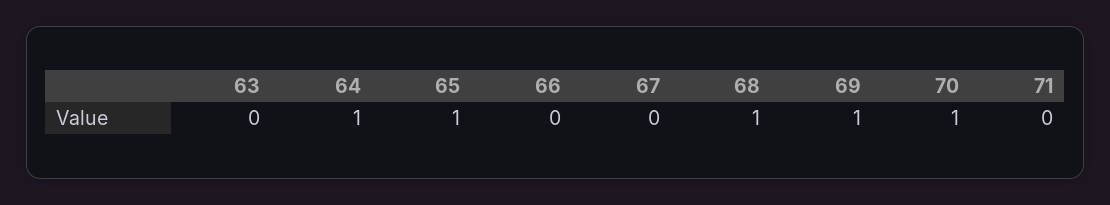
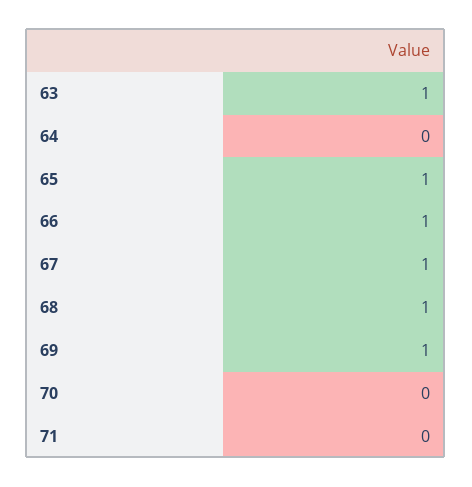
63: 0 -> 1
64: 1 -> 0
66: 0 -> 1
67: 0 -> 1
70: 1 -> 0

